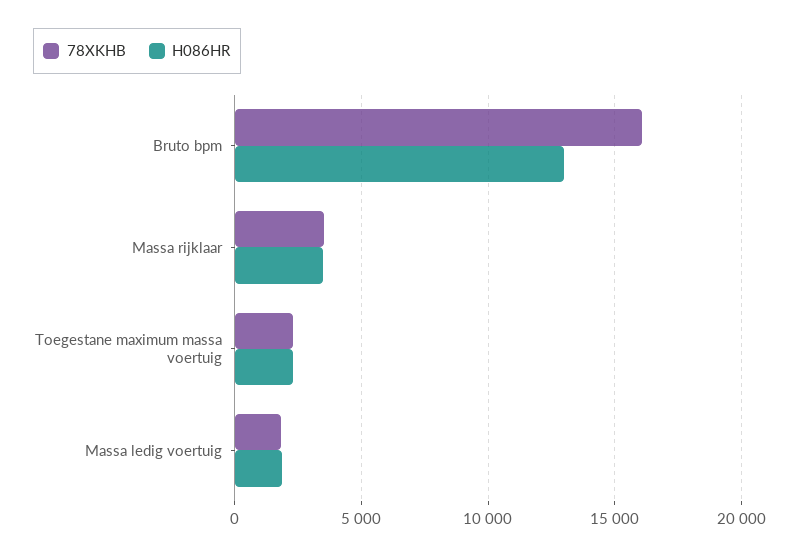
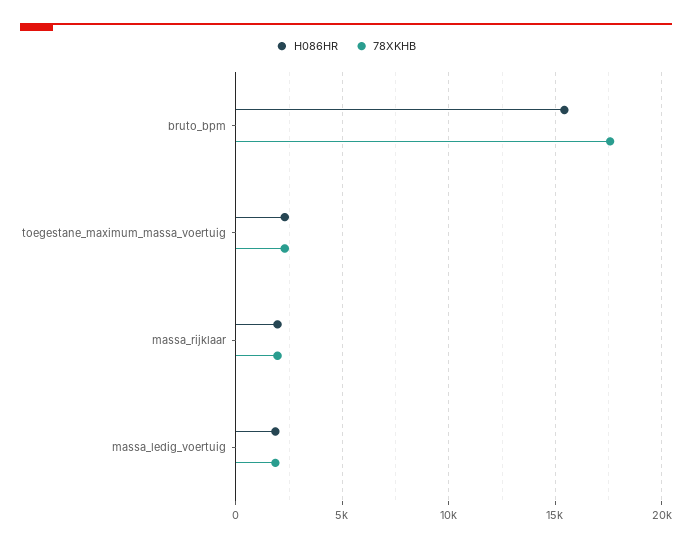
78XKHB, Bruto bpm: 16000 -> 17500
H086HR, Bruto bpm: 13000 -> 15500
78XKHB, Massa rijklaar: 3500 -> 2000
H086HR, Massa rijklaar: 3500 -> 2000

